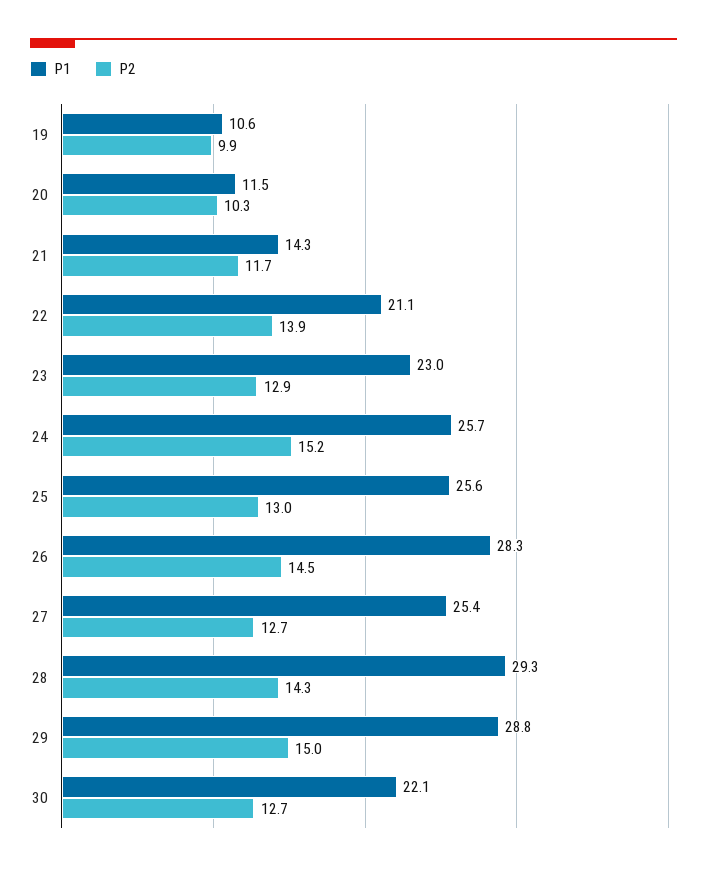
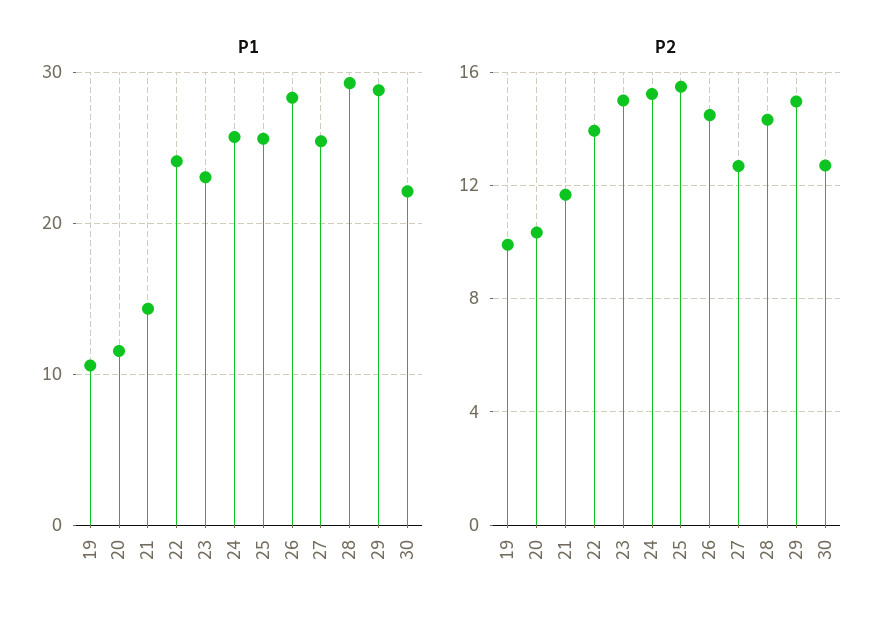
P1, 22: 21.1 -> 24
P2, 23: 12.9 -> 15
P2, 25: 13 -> 15.5

